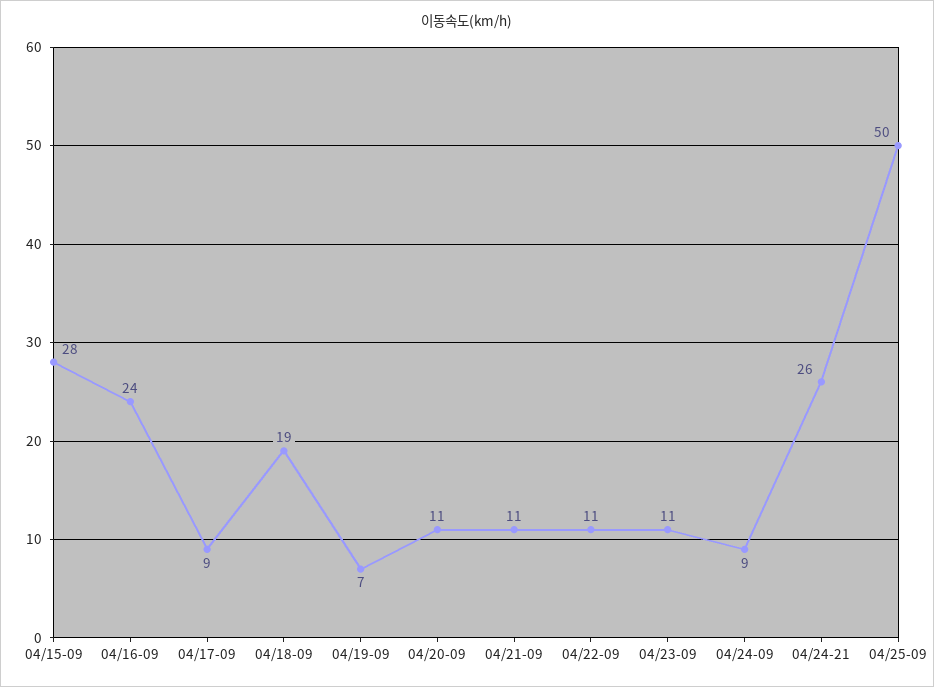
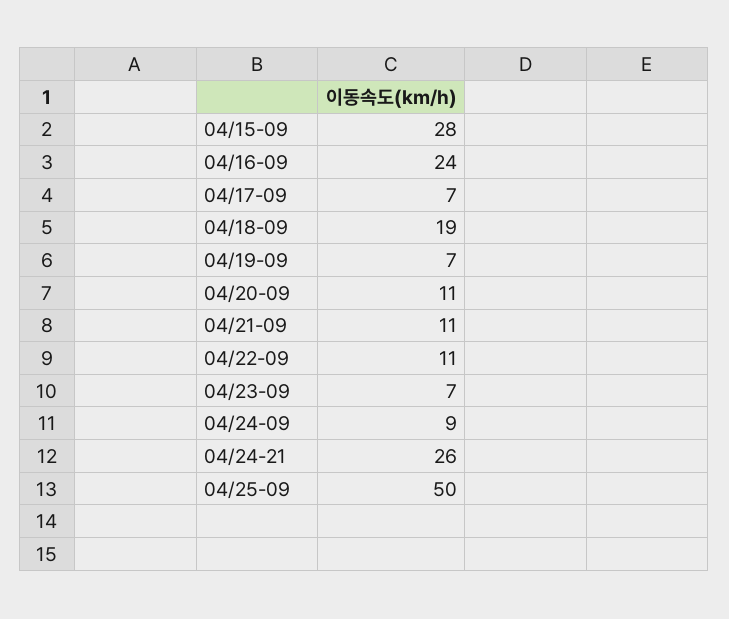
04/17-09: 9 -> 7
04/23-09: 11 -> 7

